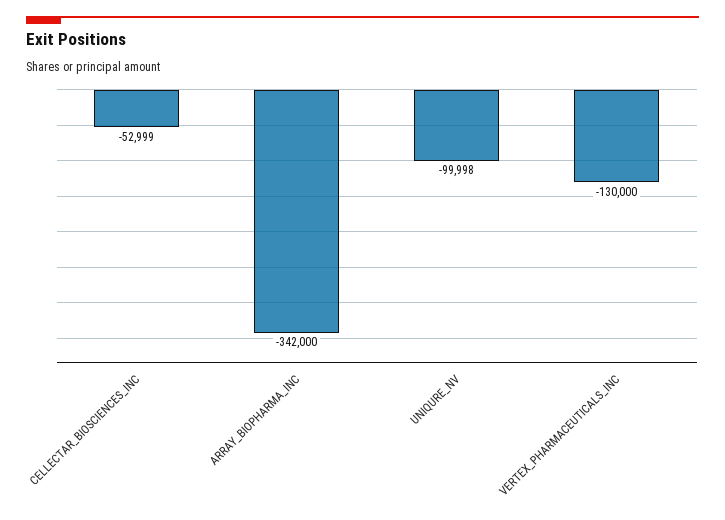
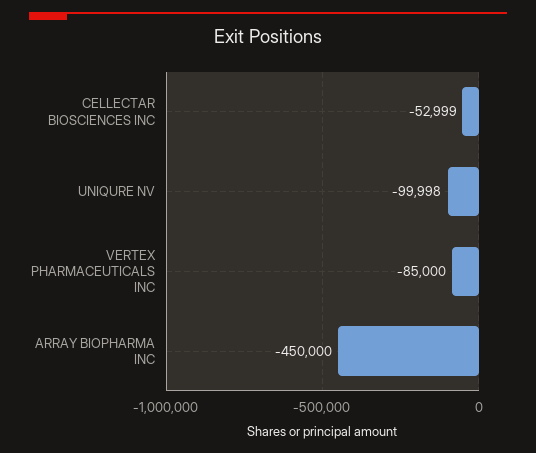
ARRAY_BIOPHARMA_INC: -342000 -> -450000
VERTEX_PHARMACEUTICALS_INC: -130000 -> -85000

